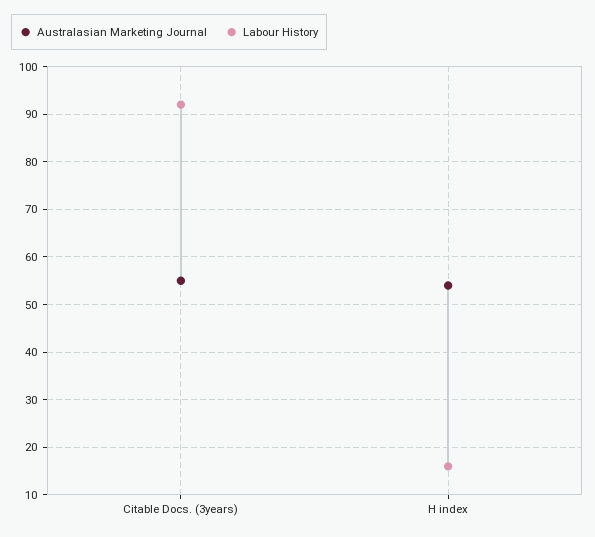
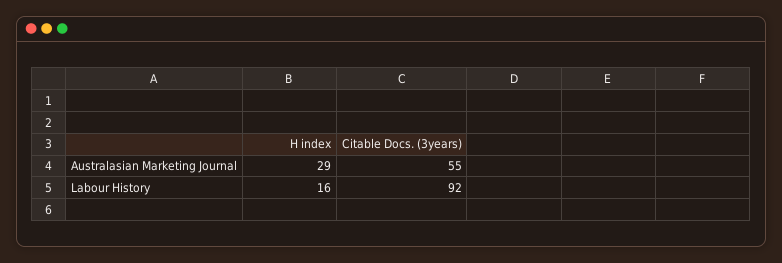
Australasian Marketing Journal, H index: 55 -> 29

